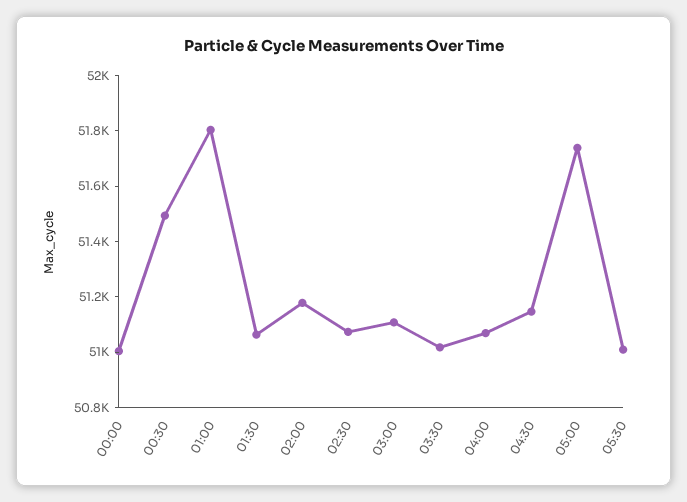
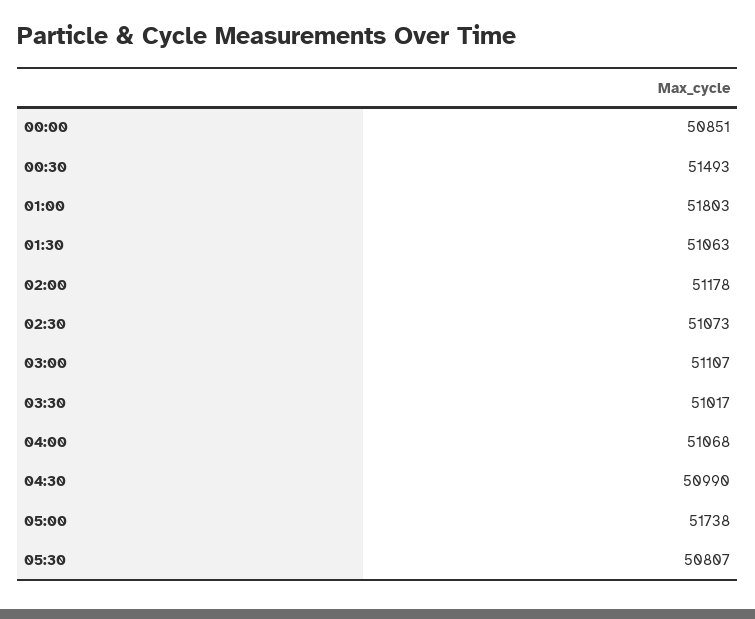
00:00: 51000 -> 50851
04:30: 51150 -> 50990
05:30: 51000 -> 50807

